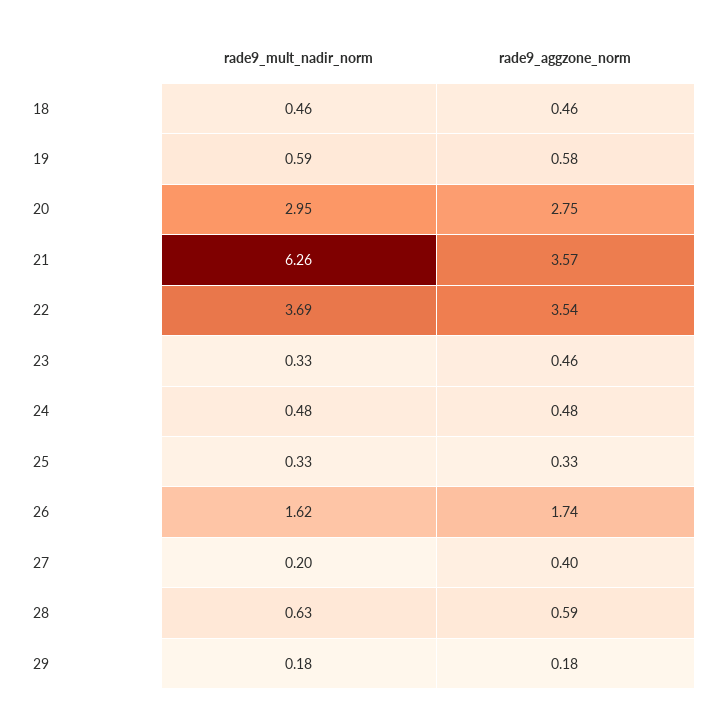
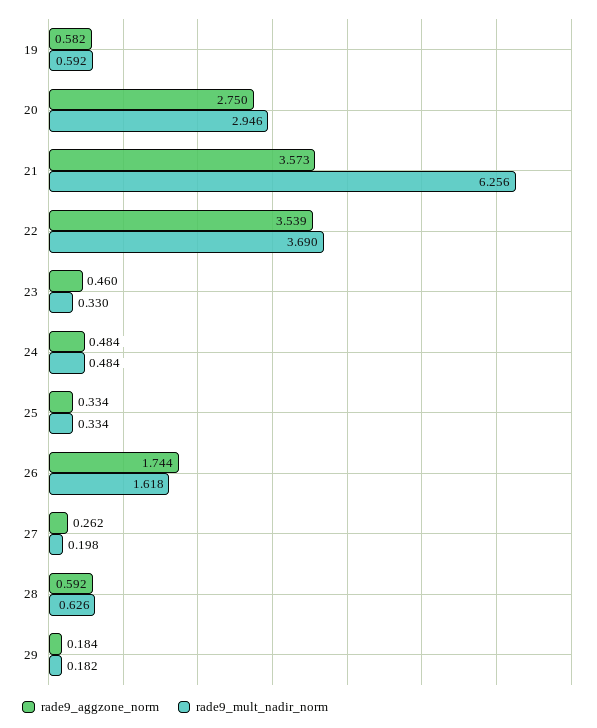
rade9_mult_nadir_norm, 18: 0.46 -> none
rade9_aggzone_norm, 18: 0.46 -> none
rade9_aggzone_norm, 27: 0.4 -> 0.262

